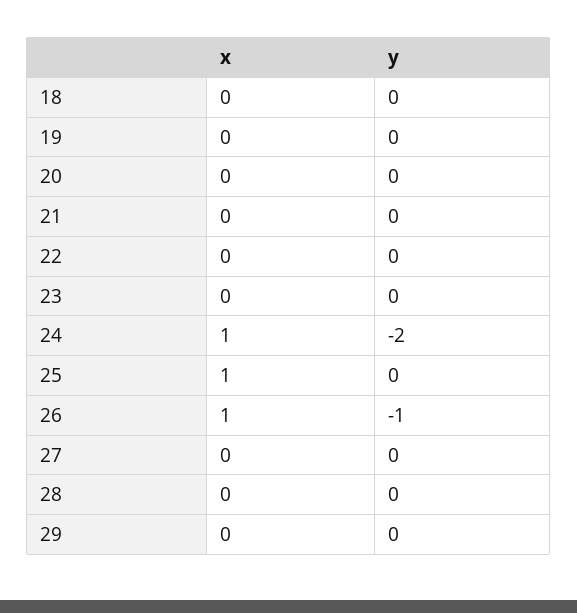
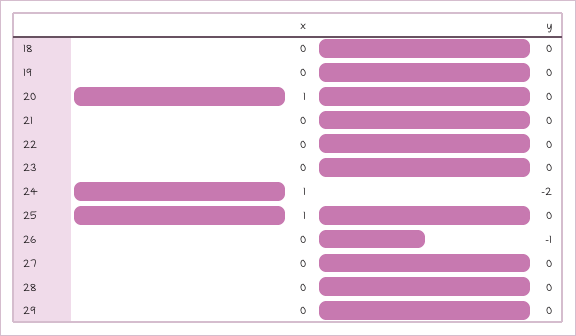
x, 20: 0 -> 1
x, 26: 1 -> 0

